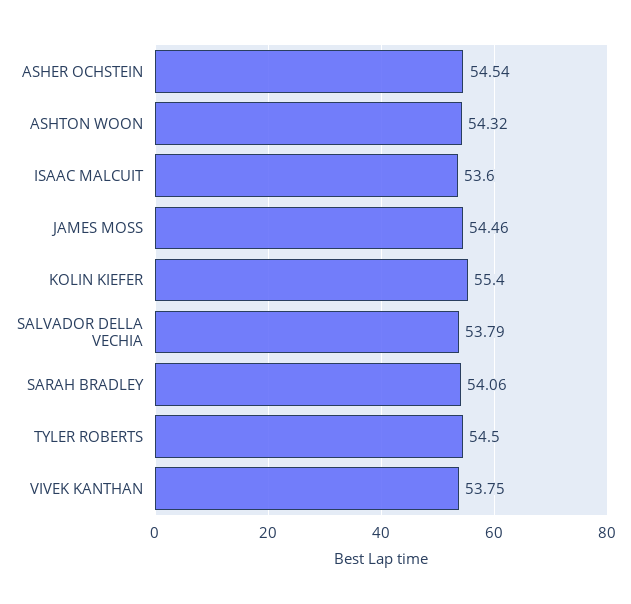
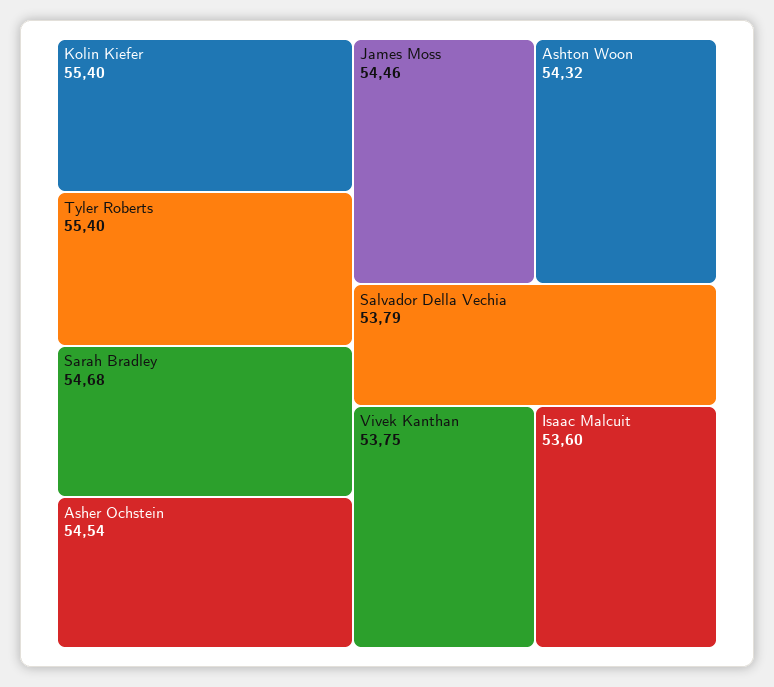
SARAH BRADLEY: 54.06 -> 54.68
TYLER ROBERTS: 54.5 -> 55.4

